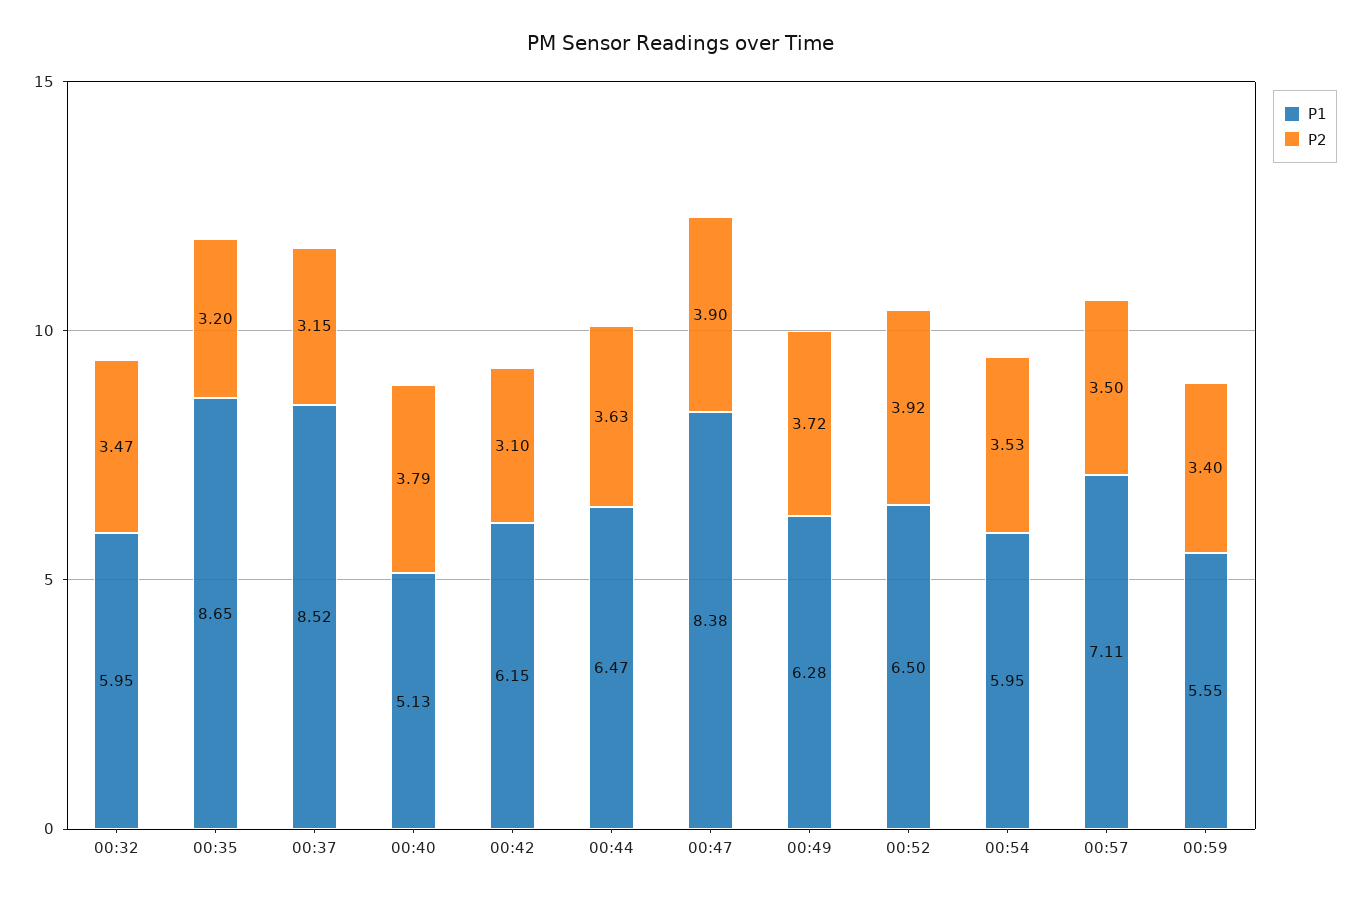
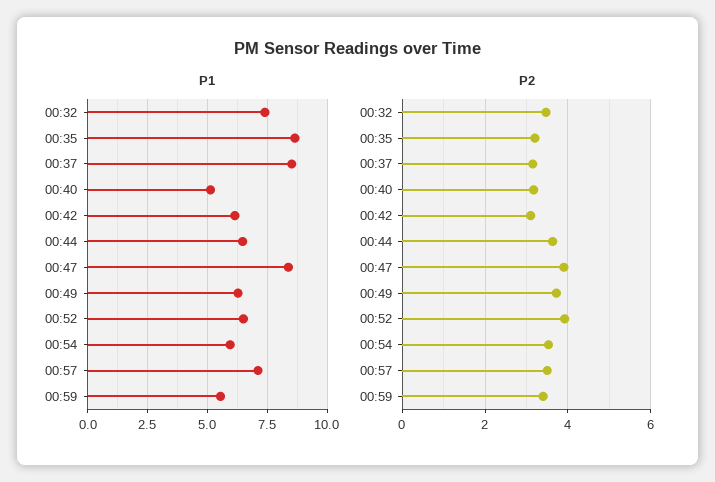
P1, 00:32: 5.95 -> 7.5
P2, 00:40: 3.79 -> 3.2

